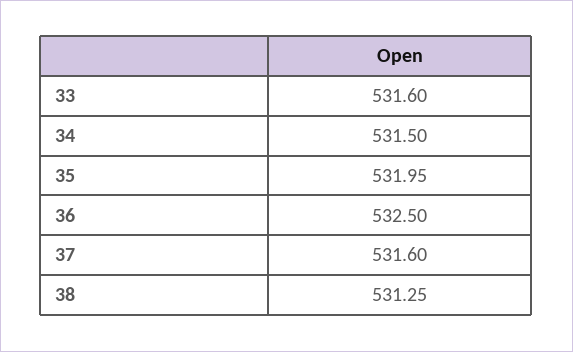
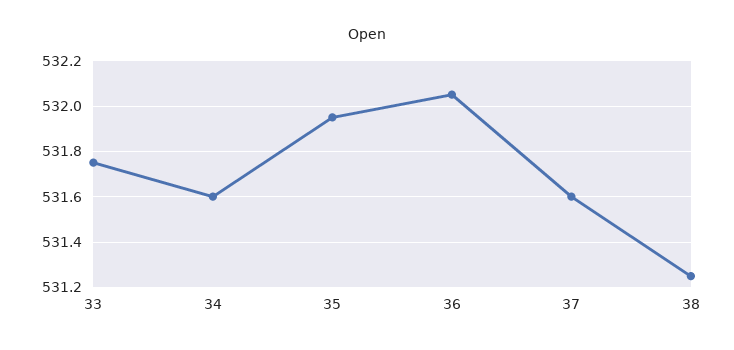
33: 531.6 -> 531.75
34: 531.5 -> 531.6
36: 532.5 -> 532.05

